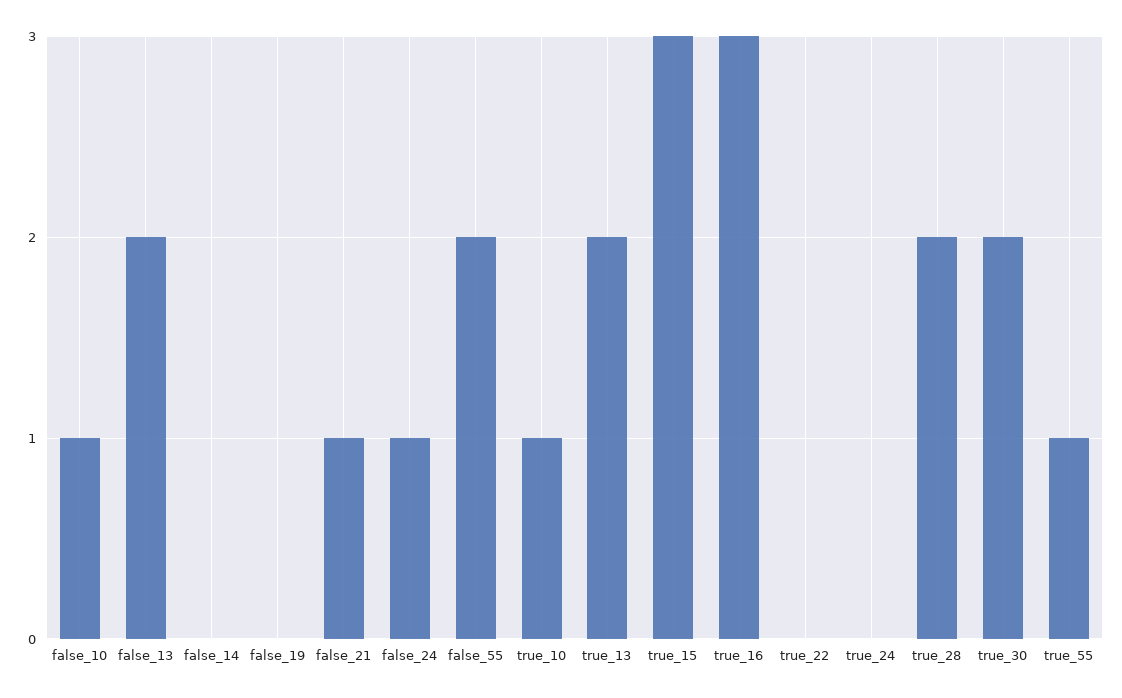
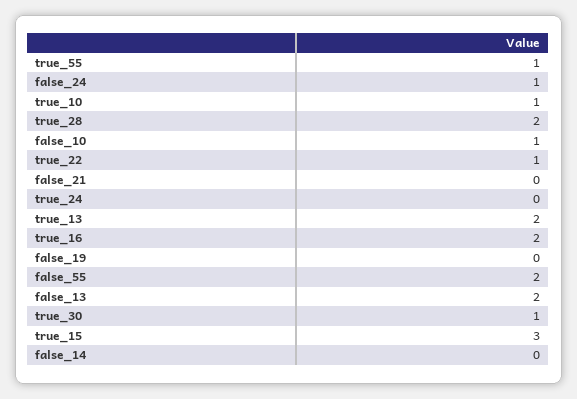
false_21: 1 -> 0
true_16: 3 -> 2
true_22: 0 -> 1
true_30: 2 -> 1

